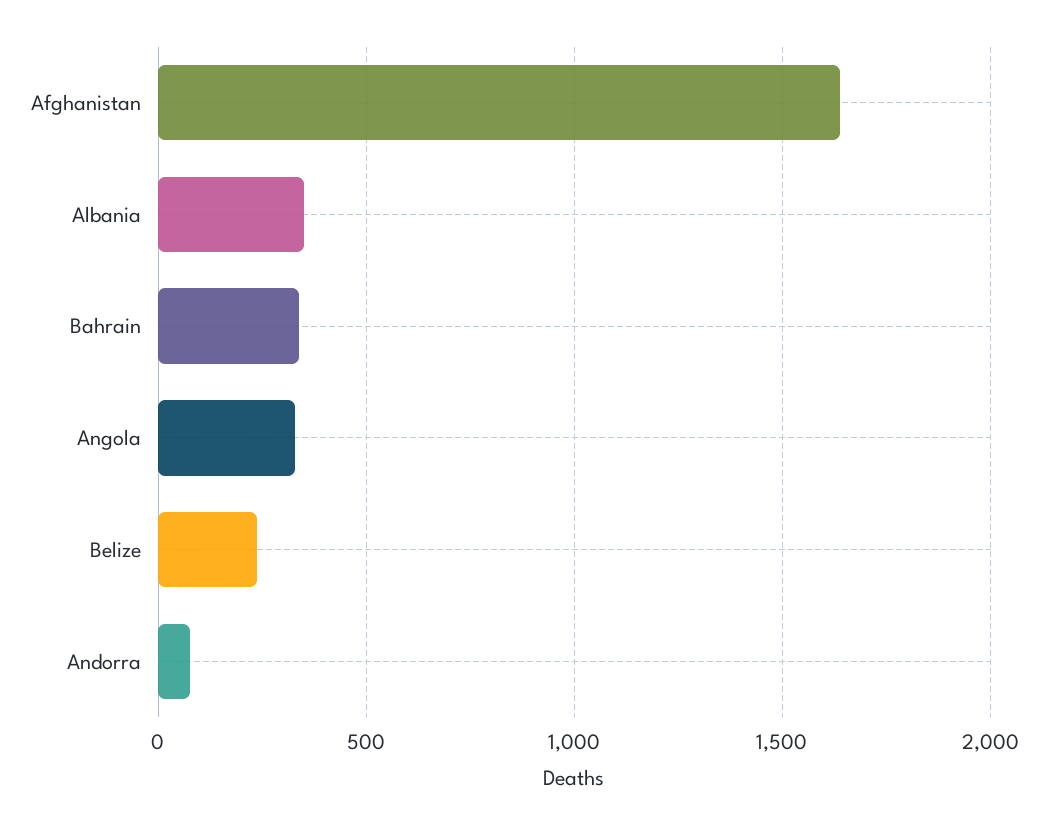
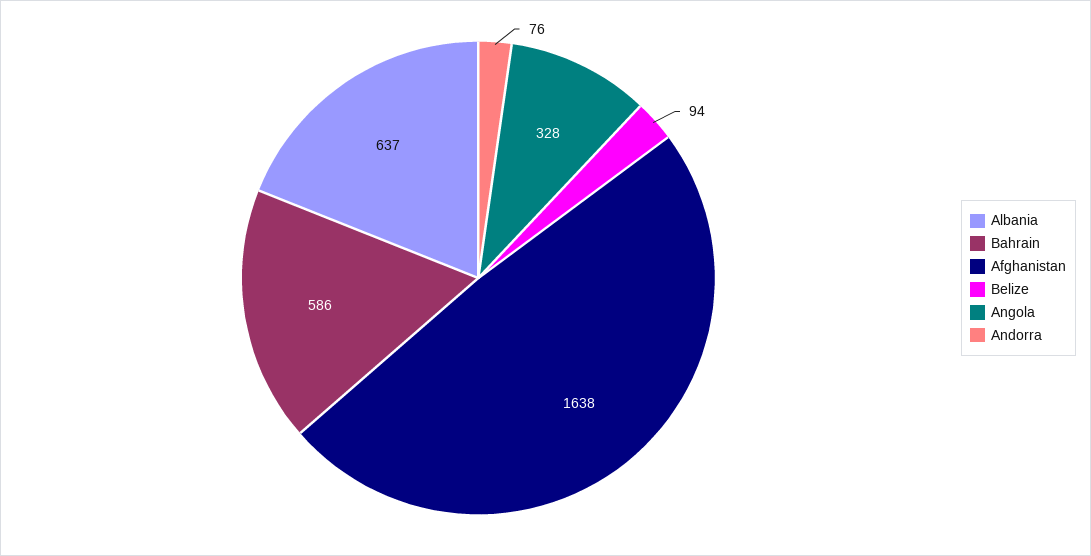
Albania: 350 -> 637
Bahrain: 350 -> 586
Belize: 250 -> 94

